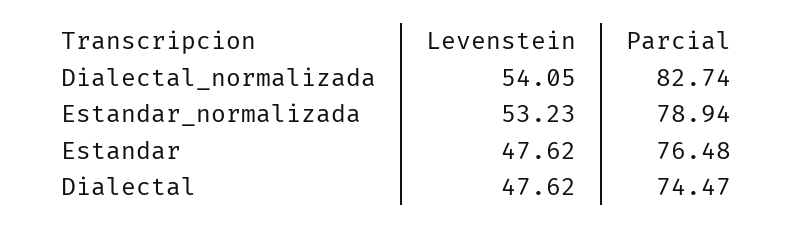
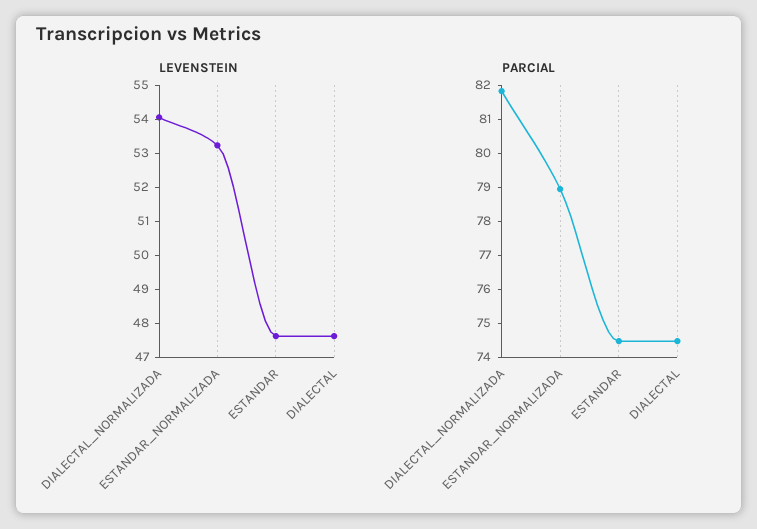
Parcial, Dialectal_normalizada: 82.74 -> 81.75
Parcial, Estandar: 76.48 -> 74.5

